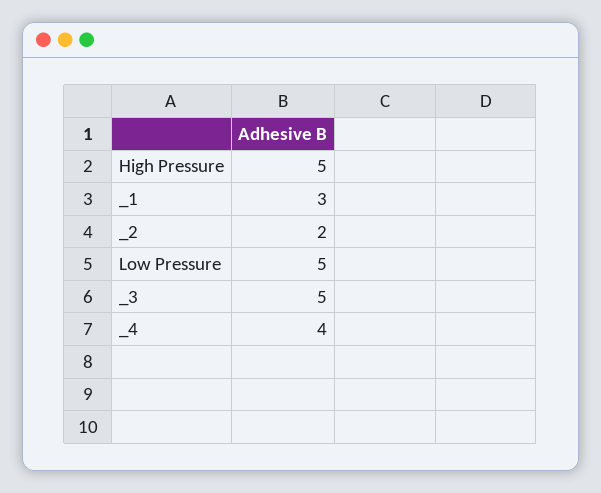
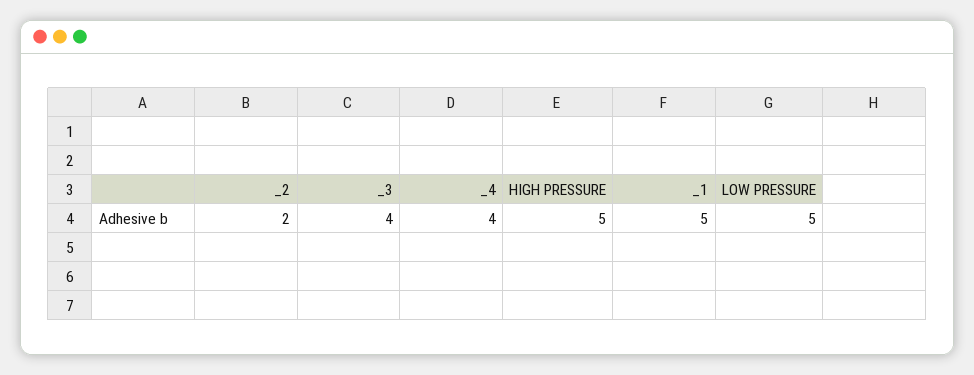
_1: 3 -> 5
_3: 5 -> 4

